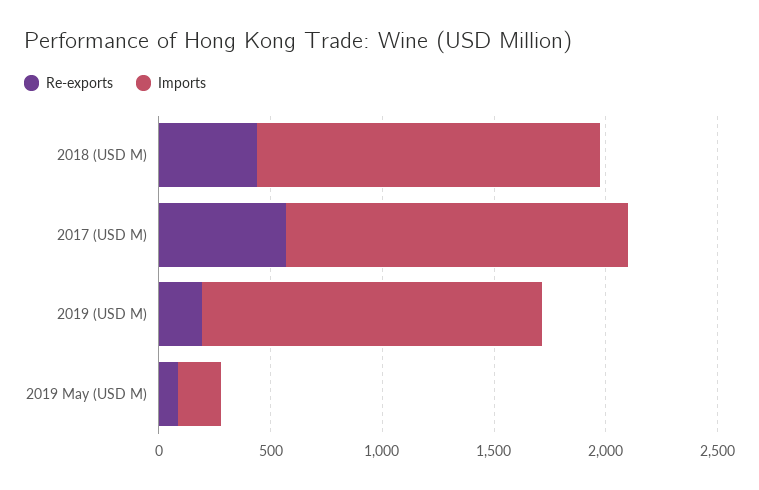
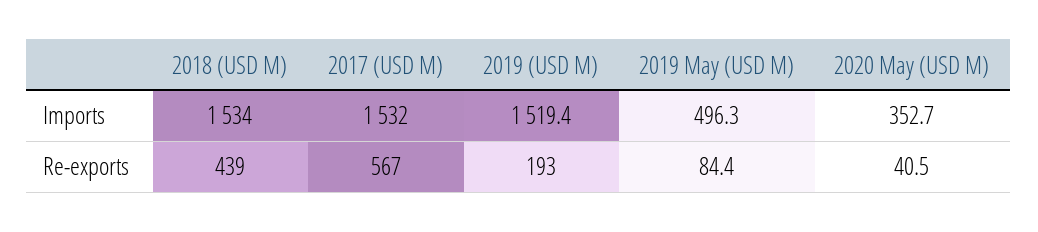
Imports, 2019 May (USD M): 200 -> 496.3
Imports, 2020 May (USD M): none -> 352.7
Re-exports, 2020 May (USD M): none -> 40.5

